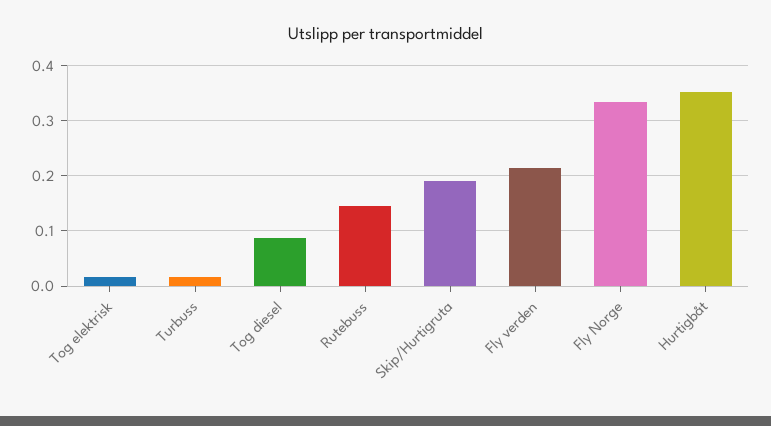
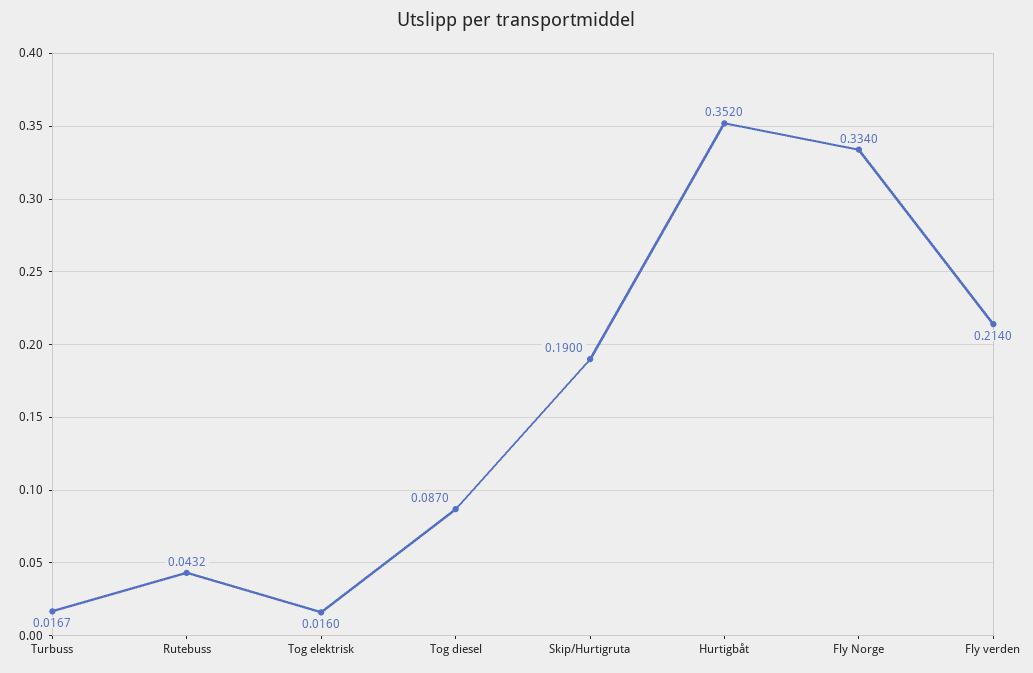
Rutebuss: 0.14 -> 0.0432

